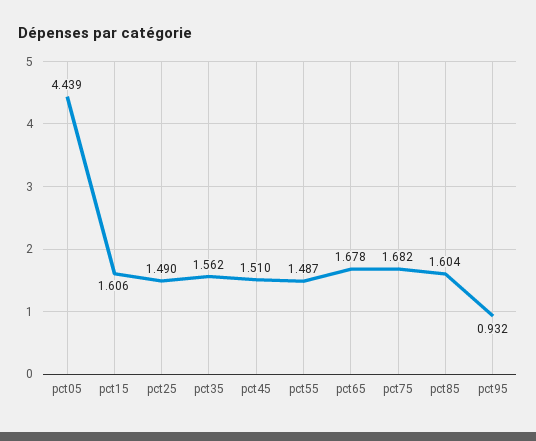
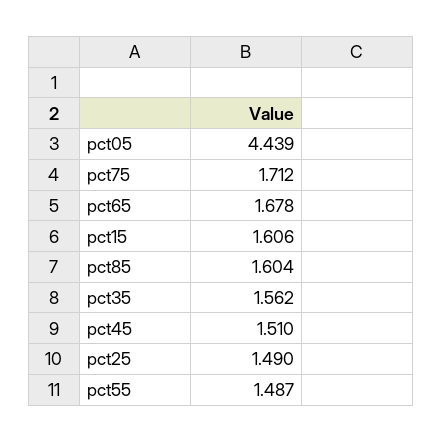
pct75: 1.682 -> 1.712
pct95: 0.932 -> none

